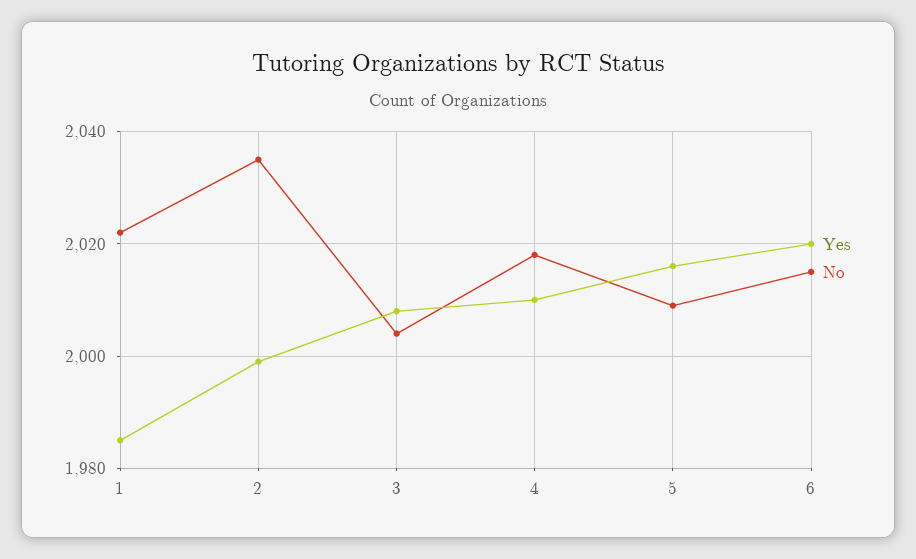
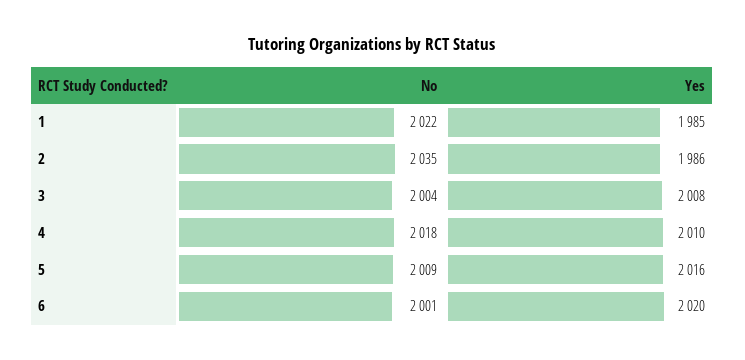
Yes, 2: 2000 -> 1986
No, 6: 2015 -> 2001

